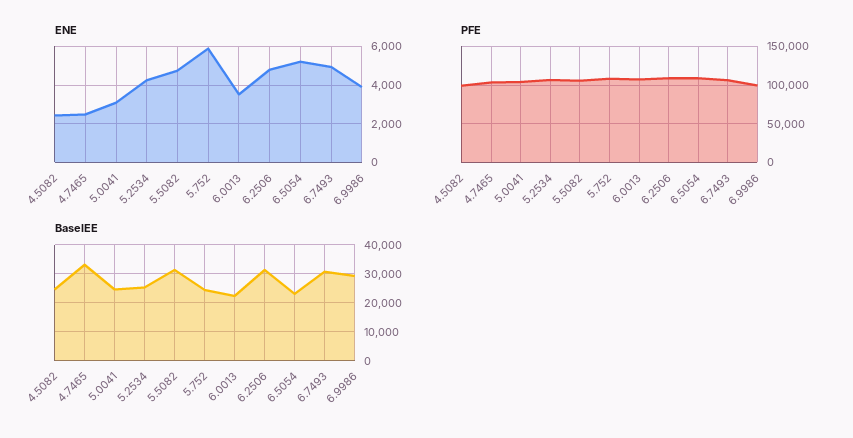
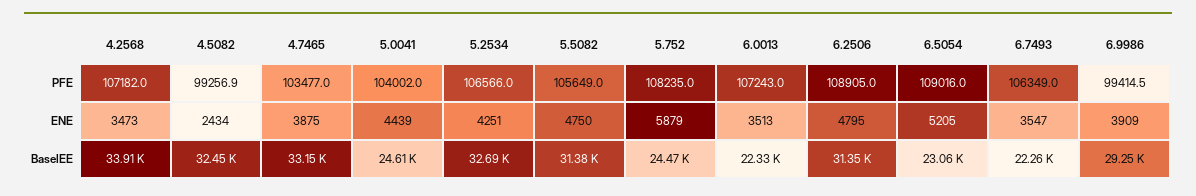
ENE, 4.7465: 2500 -> 3875
ENE, 5.0041: 3000 -> 4439
ENE, 6.7493: 5000 -> 3547
BaselEE, 4.5082: 25000 -> 32450
BaselEE, 5.2534: 25000 -> 32690
BaselEE, 6.7493: 30000 -> 22260
PFE, 4.2568: none -> 107182
ENE, 4.2568: none -> 3473
BaselEE, 4.2568: none -> 33910

